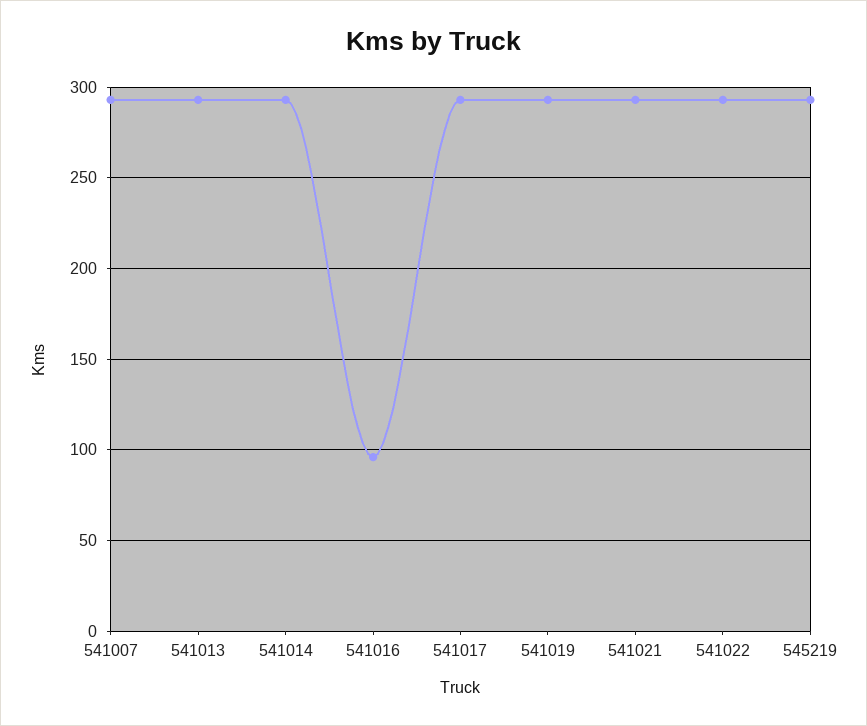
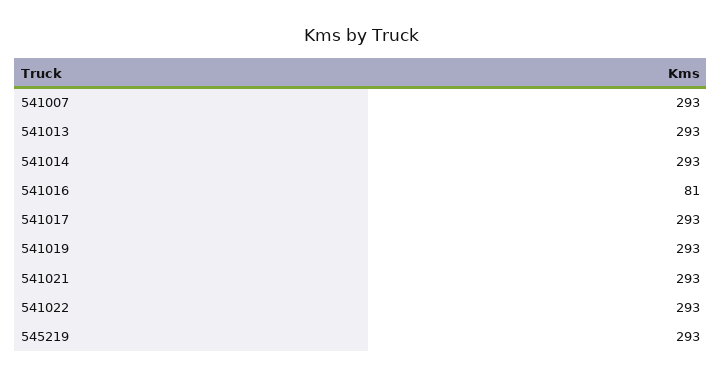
541016: 95 -> 81

